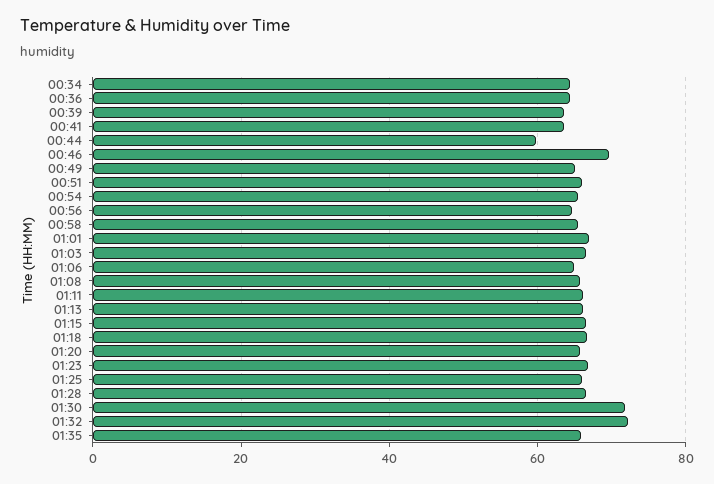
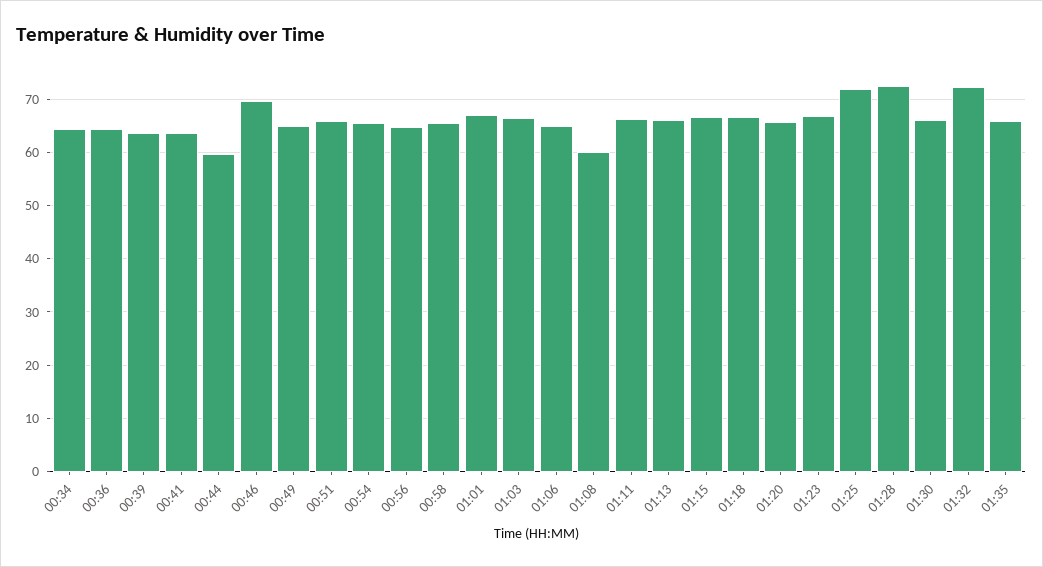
01:08: 66 -> 60
01:25: 66 -> 72
01:28: 66 -> 72
01:30: 72 -> 66

